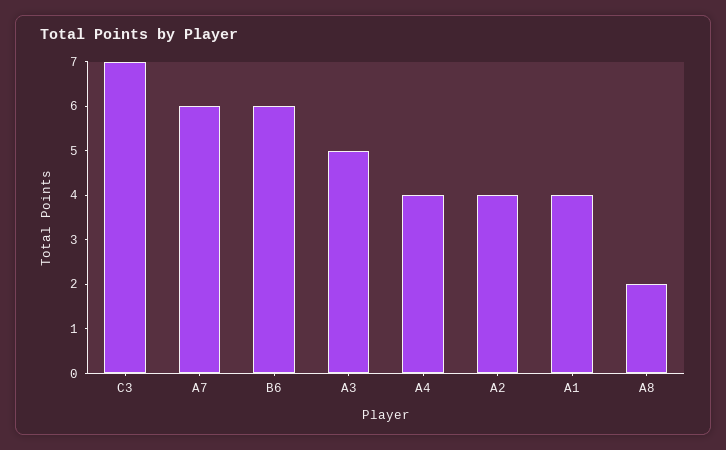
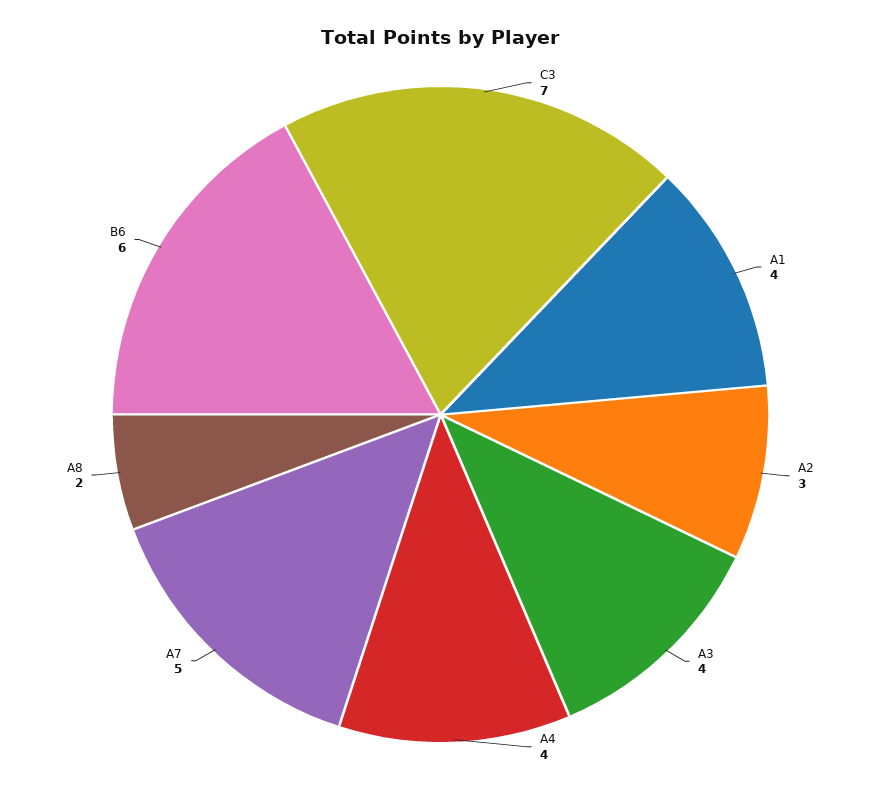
A7: 6 -> 5
A3: 5 -> 4
A2: 4 -> 3

